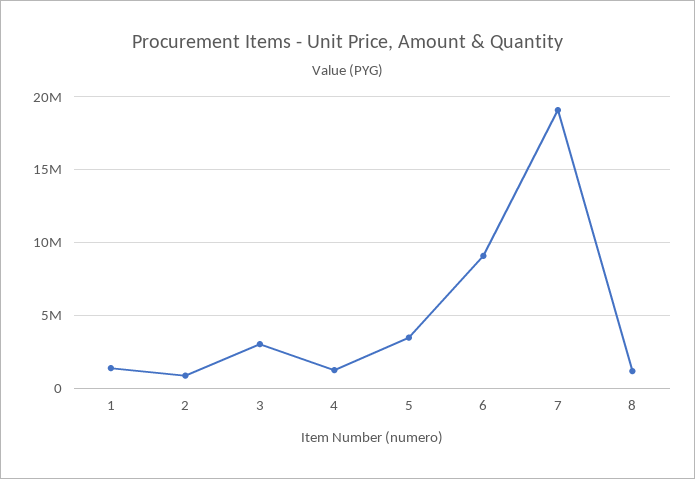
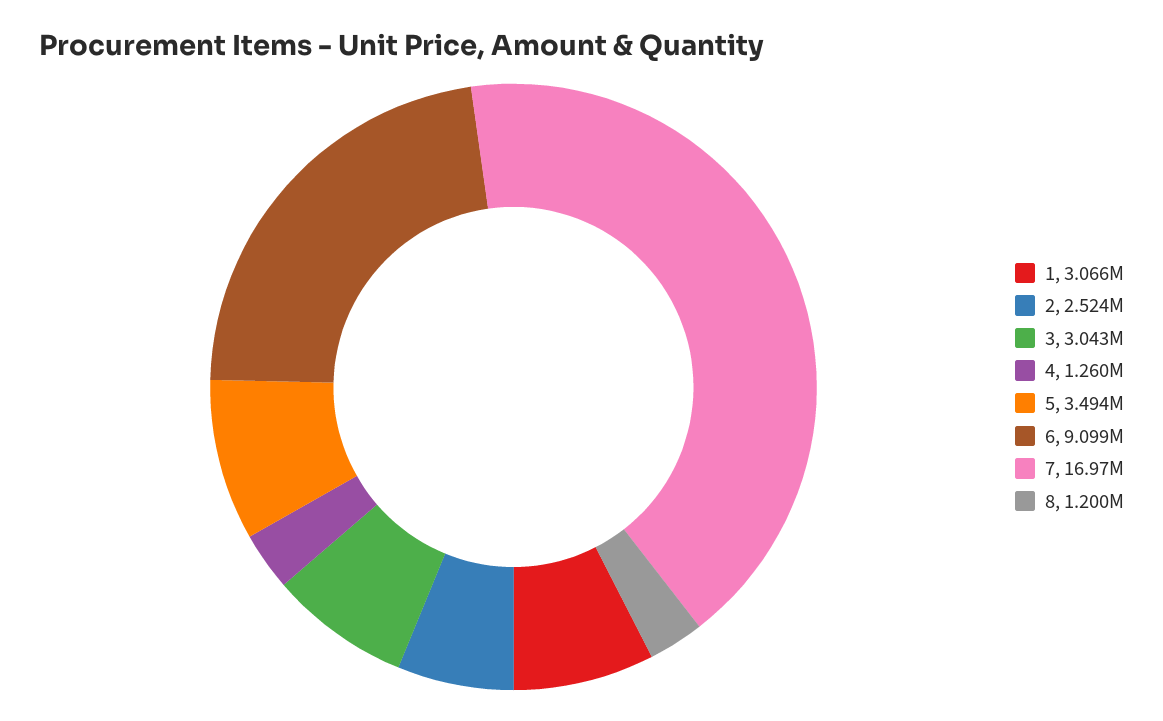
1: 1500000 -> 3066000
2: 1000000 -> 2524000
7: 19000000 -> 16970000

